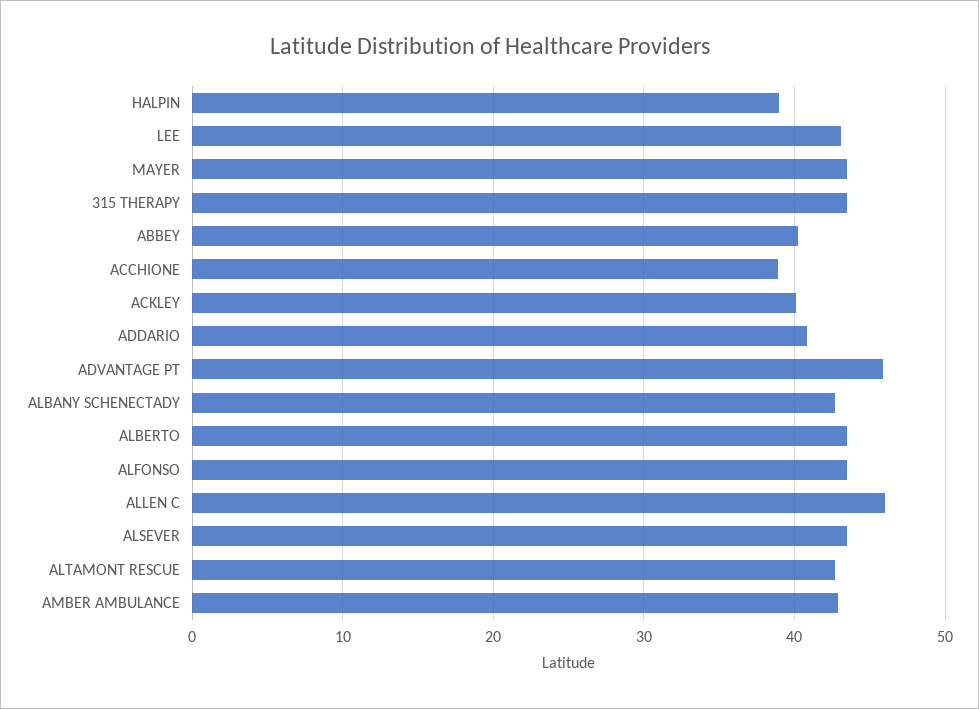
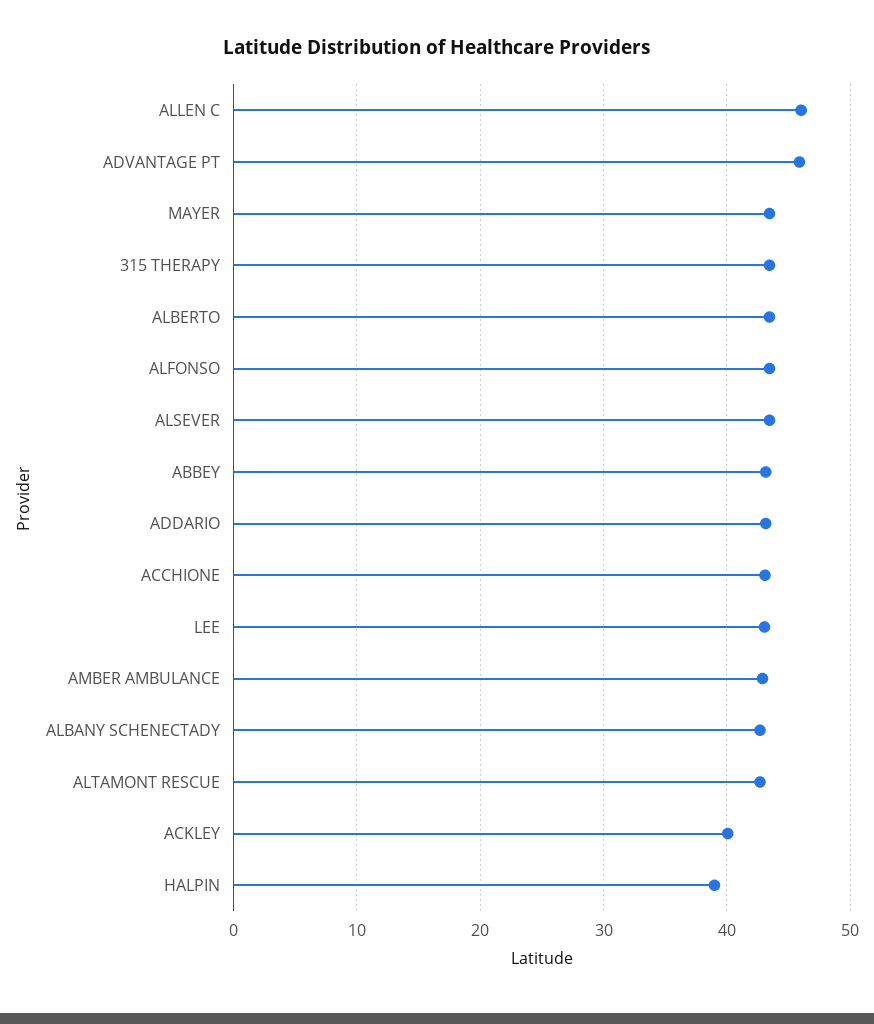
ABBEY: 40 -> 43
ACCHIONE: 39 -> 43
ADDARIO: 41 -> 43

